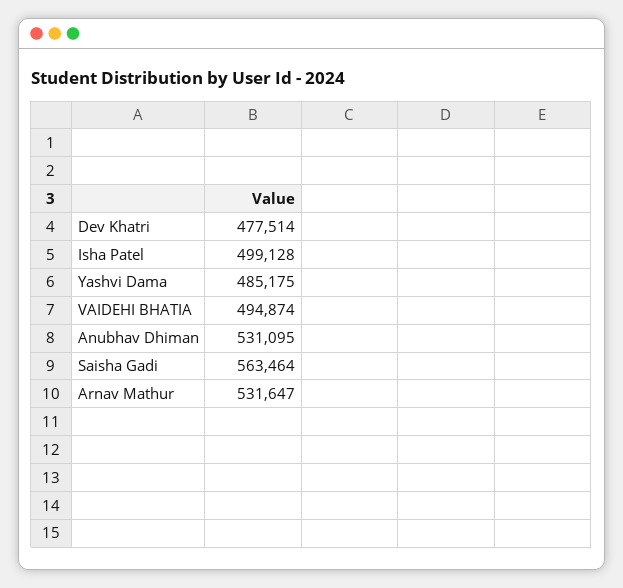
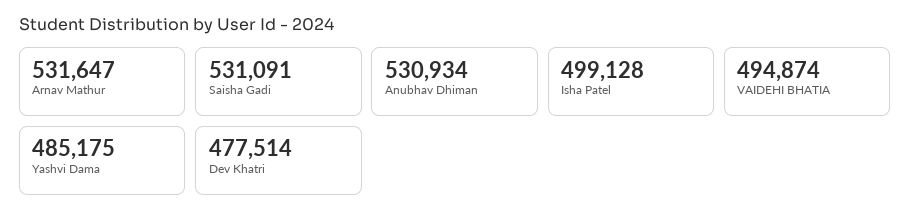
Anubhav Dhiman: 531095 -> 530934
Saisha Gadi: 563464 -> 531091

